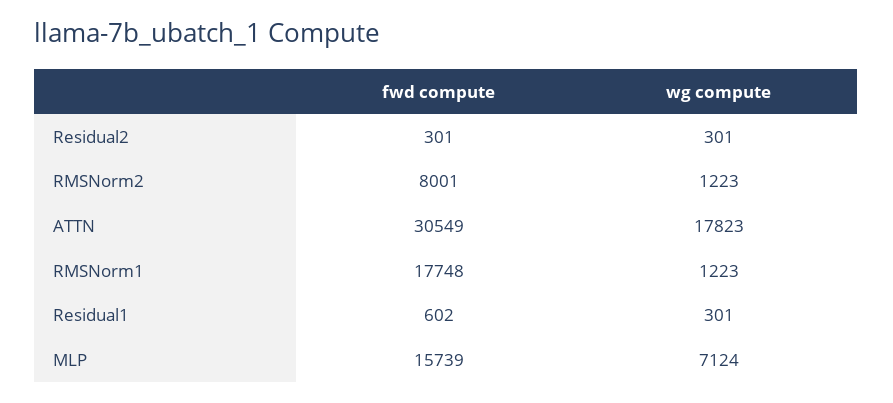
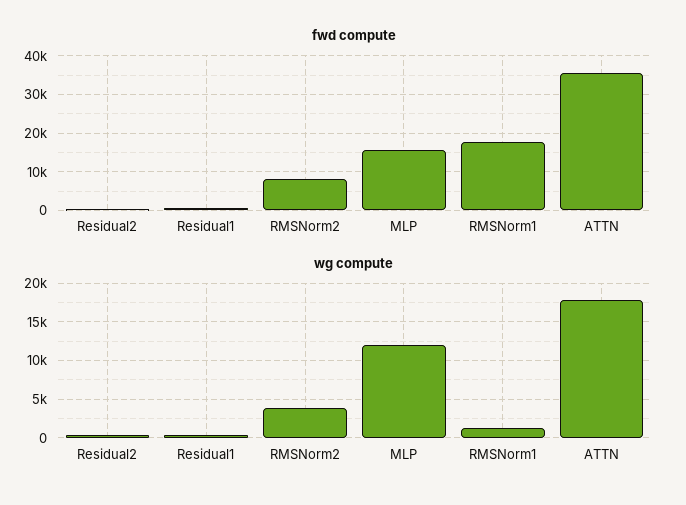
wg compute, RMSNorm2: 1223 -> 4000
fwd compute, ATTN: 30549 -> 36000
wg compute, MLP: 7124 -> 12000

